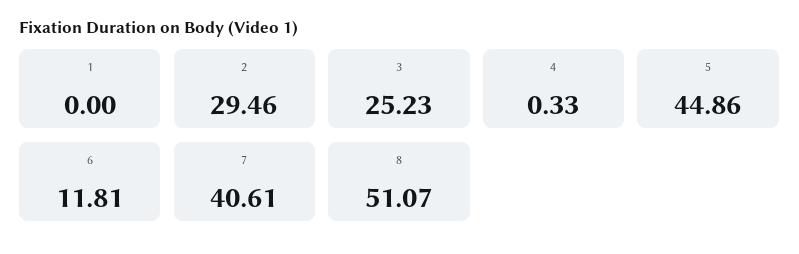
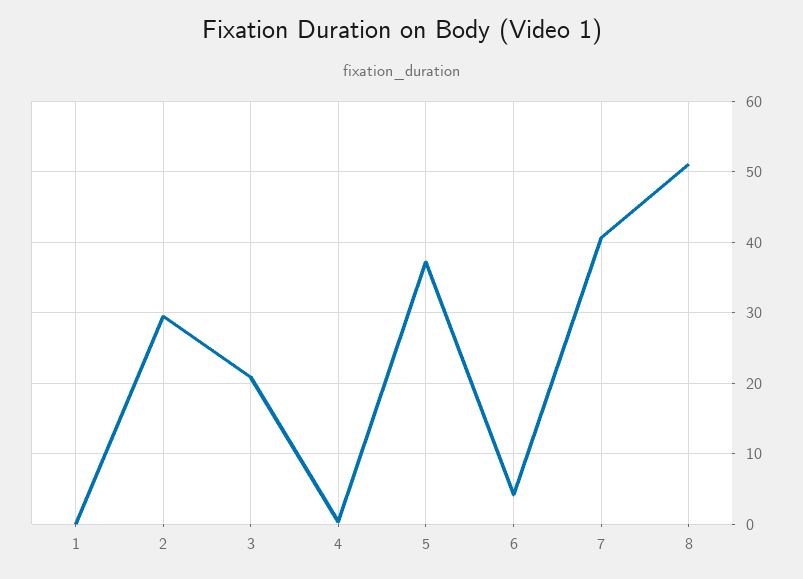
3: 25.23 -> 21
5: 44.86 -> 37
6: 11.81 -> 4

